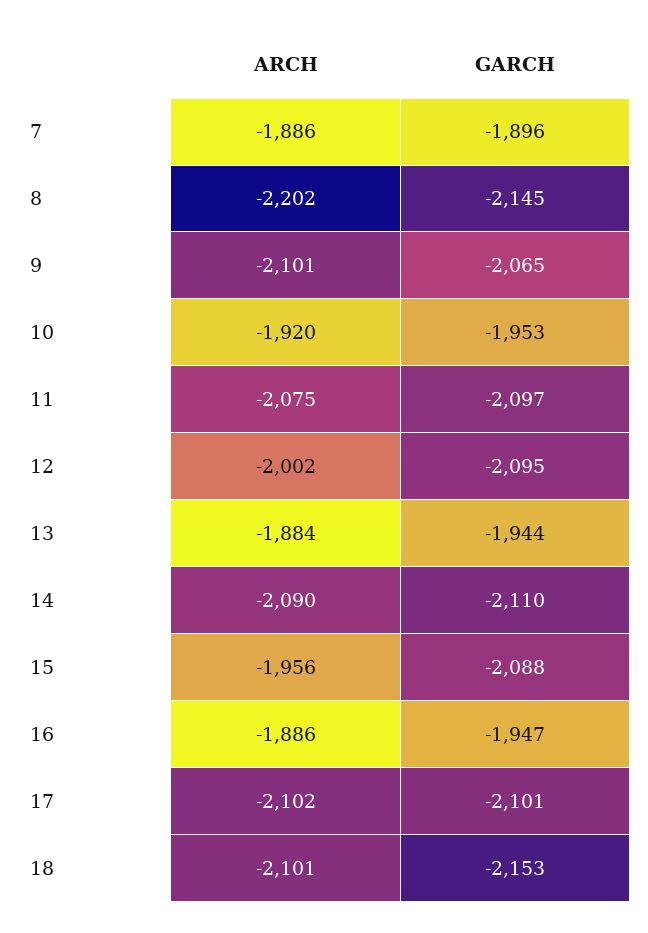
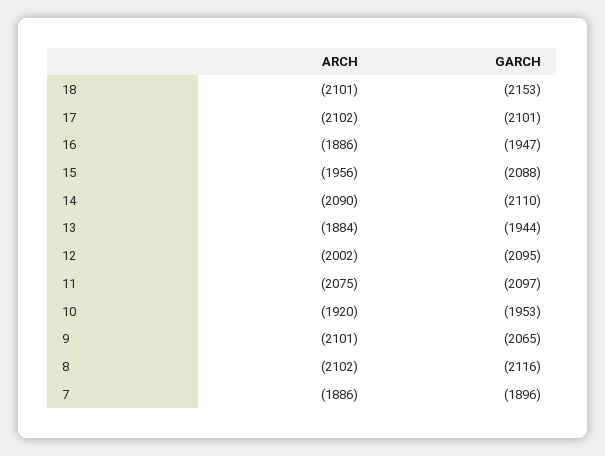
ARCH, 8: -2202 -> -2102
GARCH, 8: -2145 -> -2116

